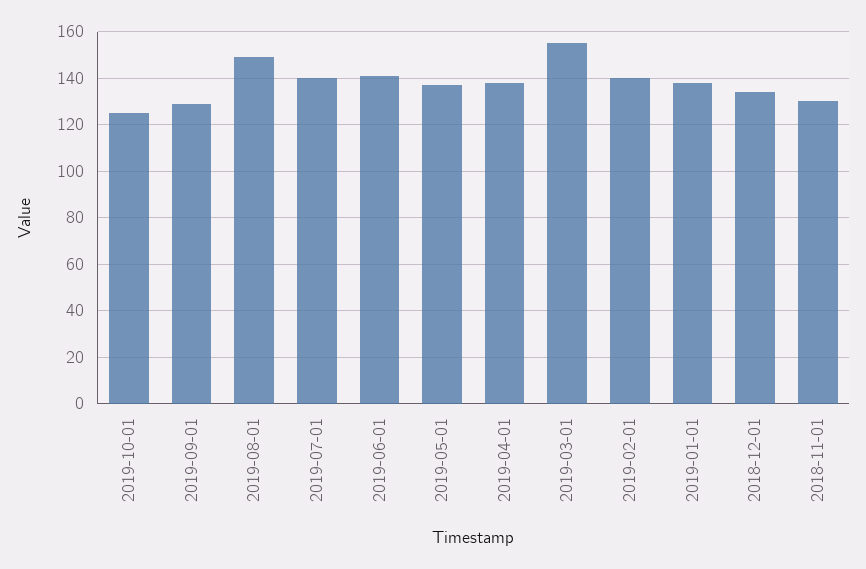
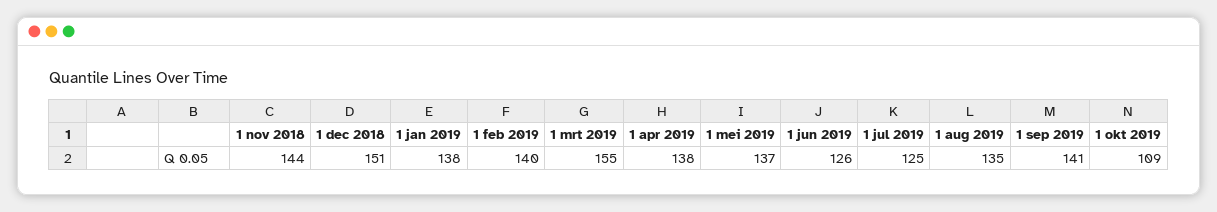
2019-10-01: 125 -> 109
2019-09-01: 130 -> 141
2019-08-01: 150 -> 135
2019-07-01: 140 -> 125
2019-06-01: 140 -> 126
2018-12-01: 135 -> 151
2018-11-01: 130 -> 144

